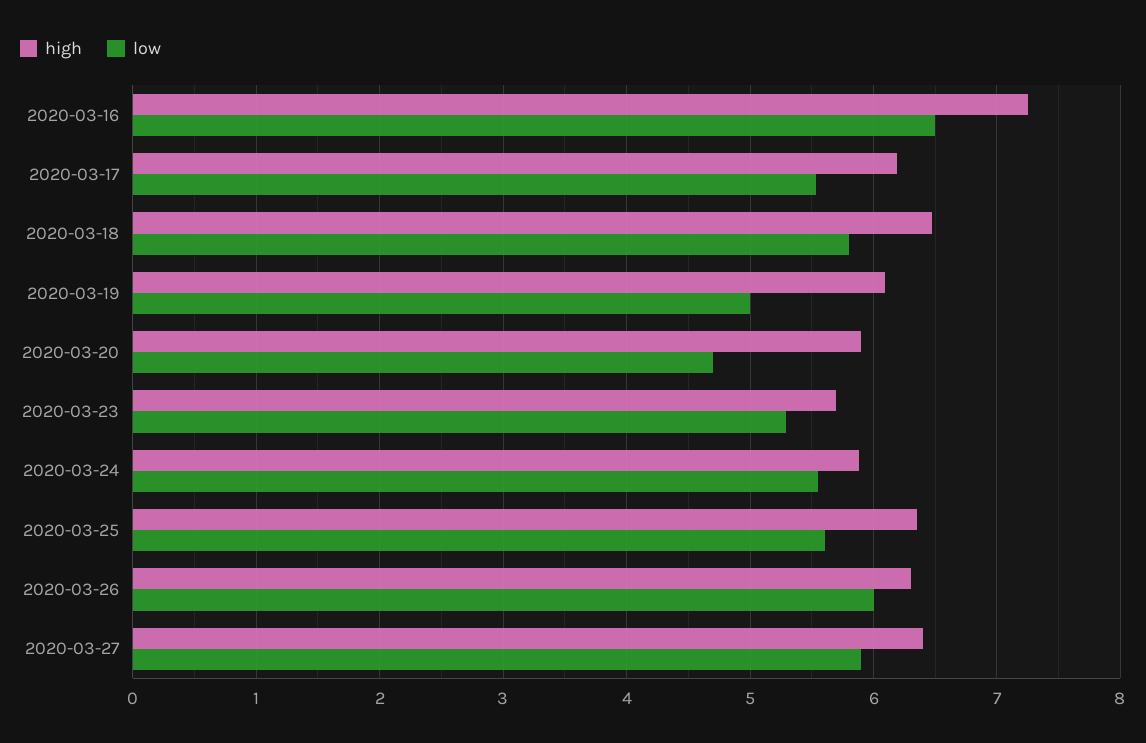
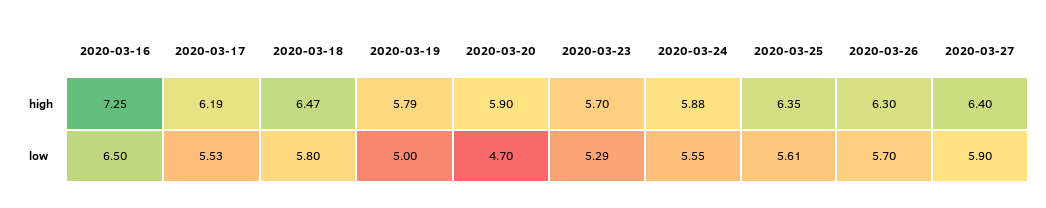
high, 2020-03-19: 6.1 -> 5.79
low, 2020-03-26: 6 -> 5.7

